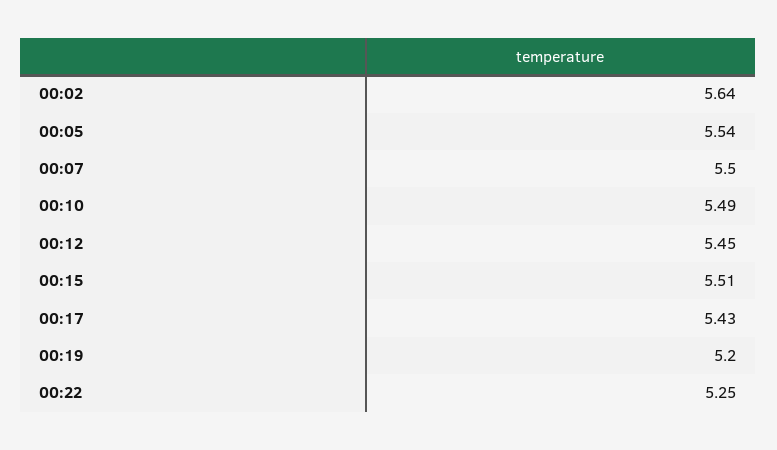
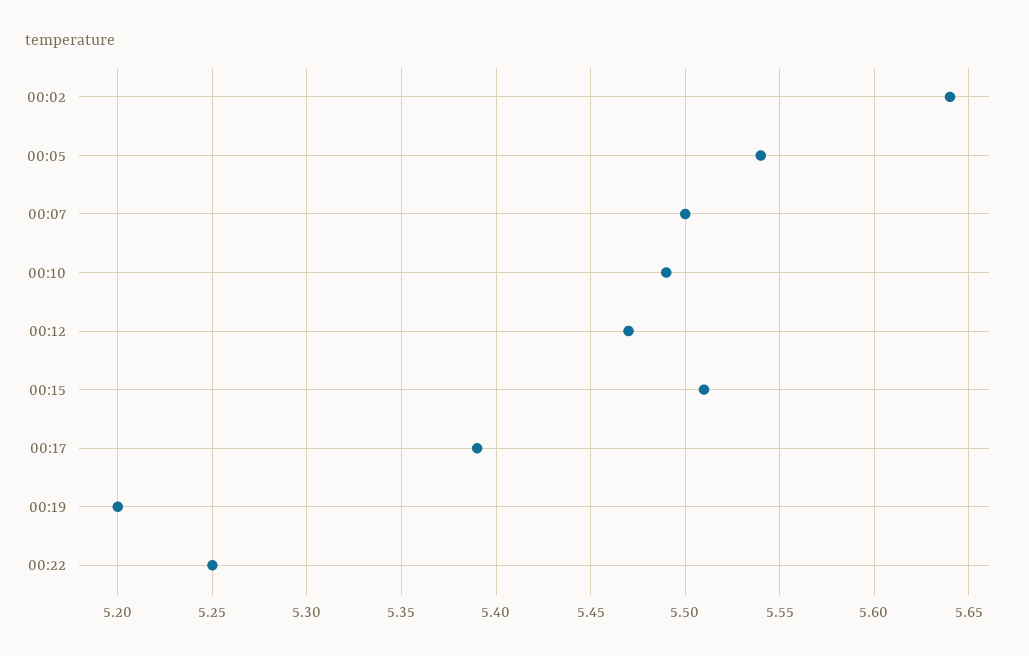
00:12: 5.45 -> 5.47
00:17: 5.43 -> 5.39

